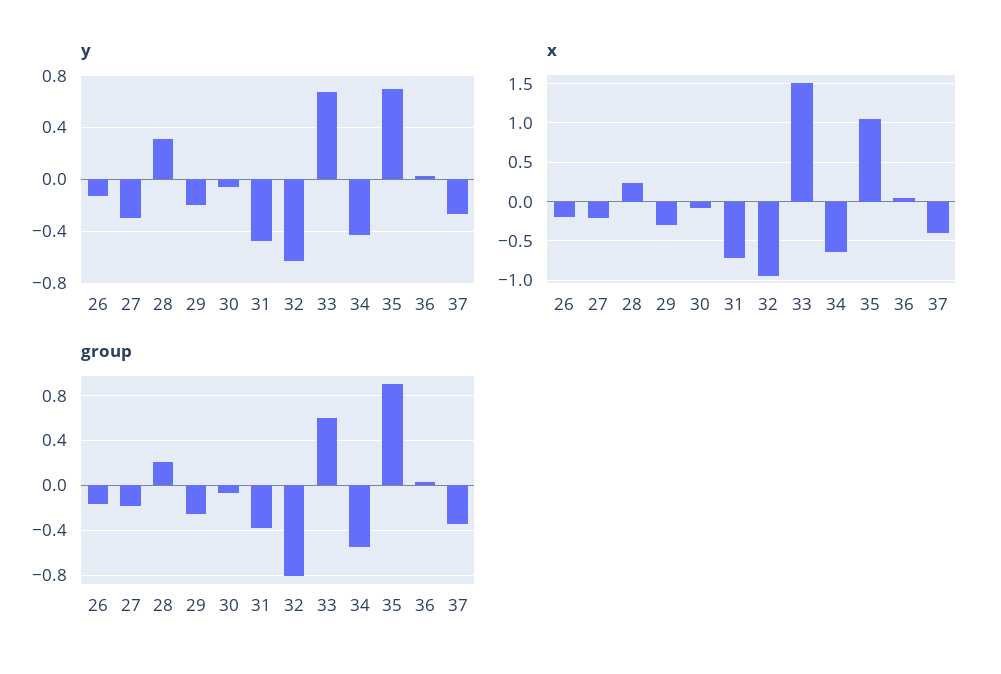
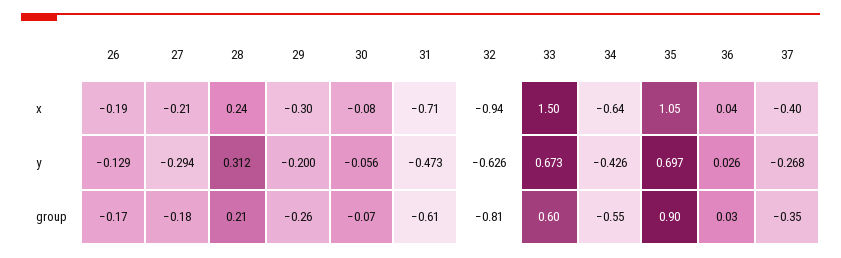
group, 31: -0.4 -> -0.61

